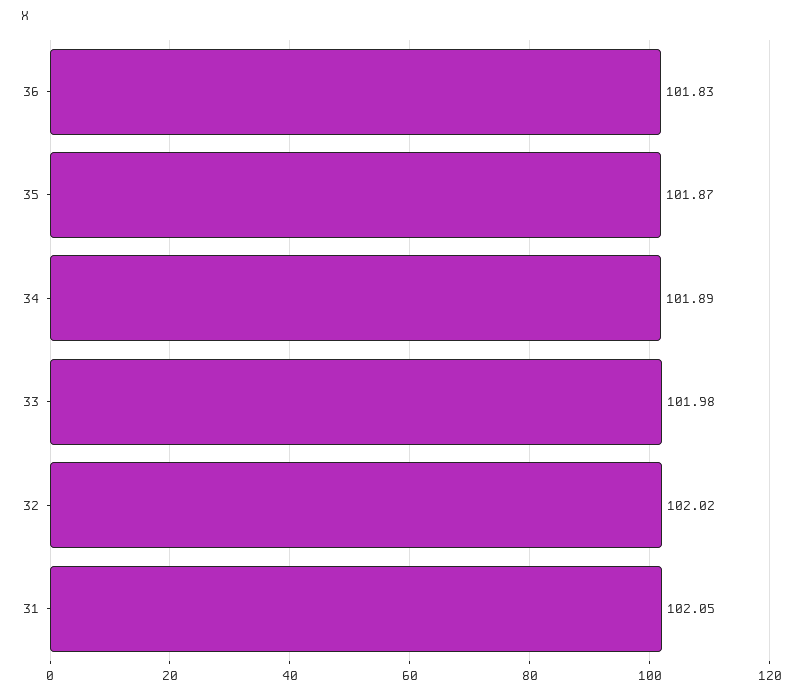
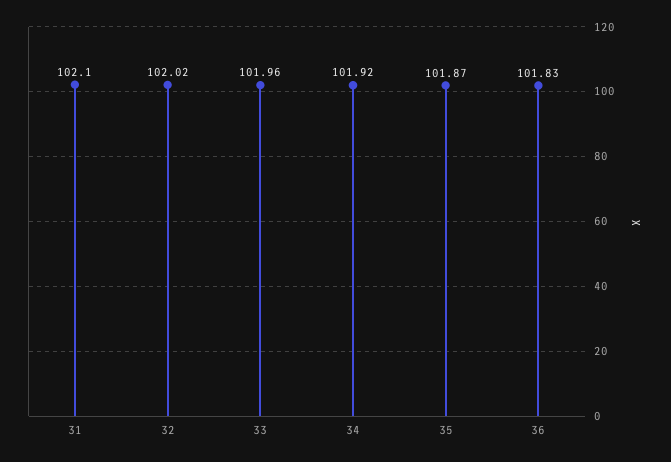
34: 101.89 -> 101.92
33: 101.98 -> 101.96
31: 102.05 -> 102.1

